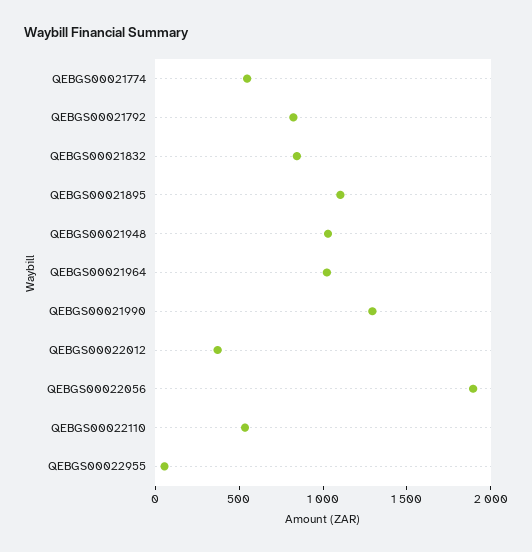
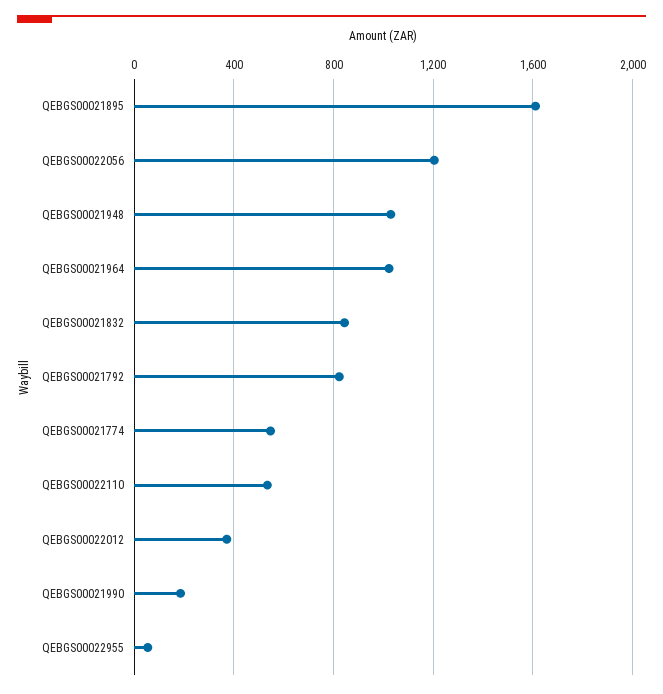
QEBGS00021895: 1100 -> 1600
QEBGS00021990: 1300 -> 200
QEBGS00022056: 1900 -> 1200

